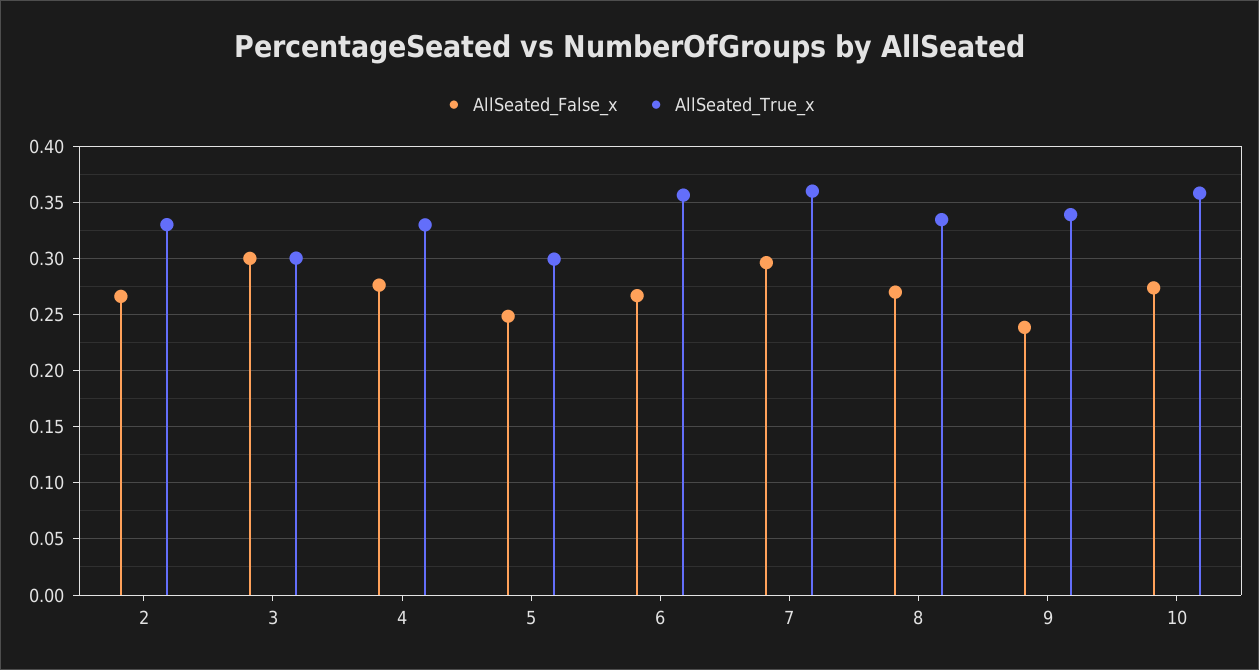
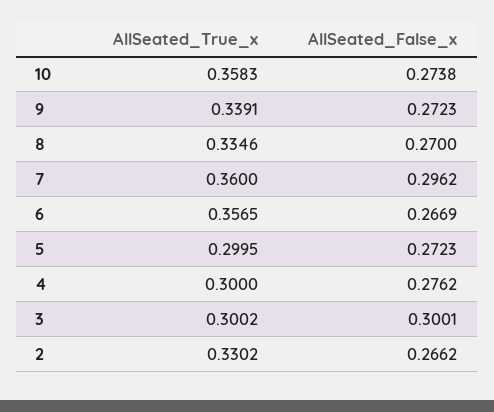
AllSeated_True_x, 4: 0.33 -> 0.3
AllSeated_False_x, 5: 0.25 -> 0.2723
AllSeated_False_x, 9: 0.24 -> 0.2723

